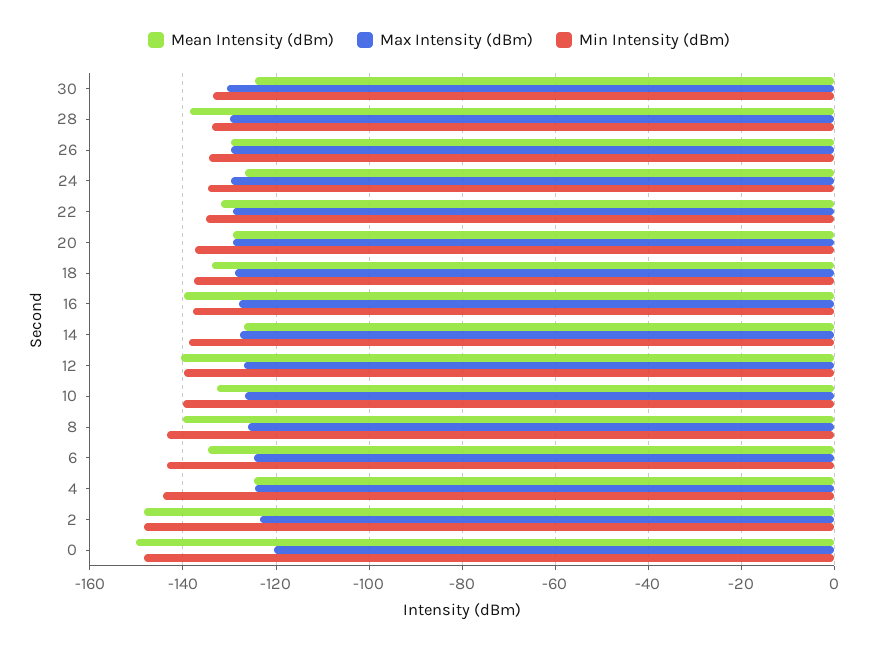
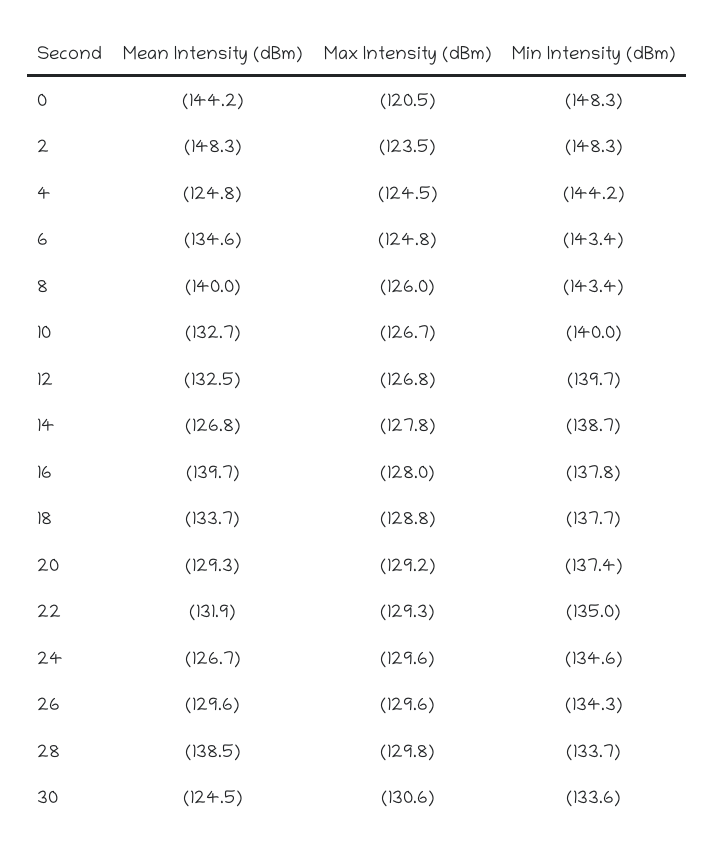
Mean Intensity (dBm), 12: -140 -> -132.5
Mean Intensity (dBm), 0: -150 -> -144.2

